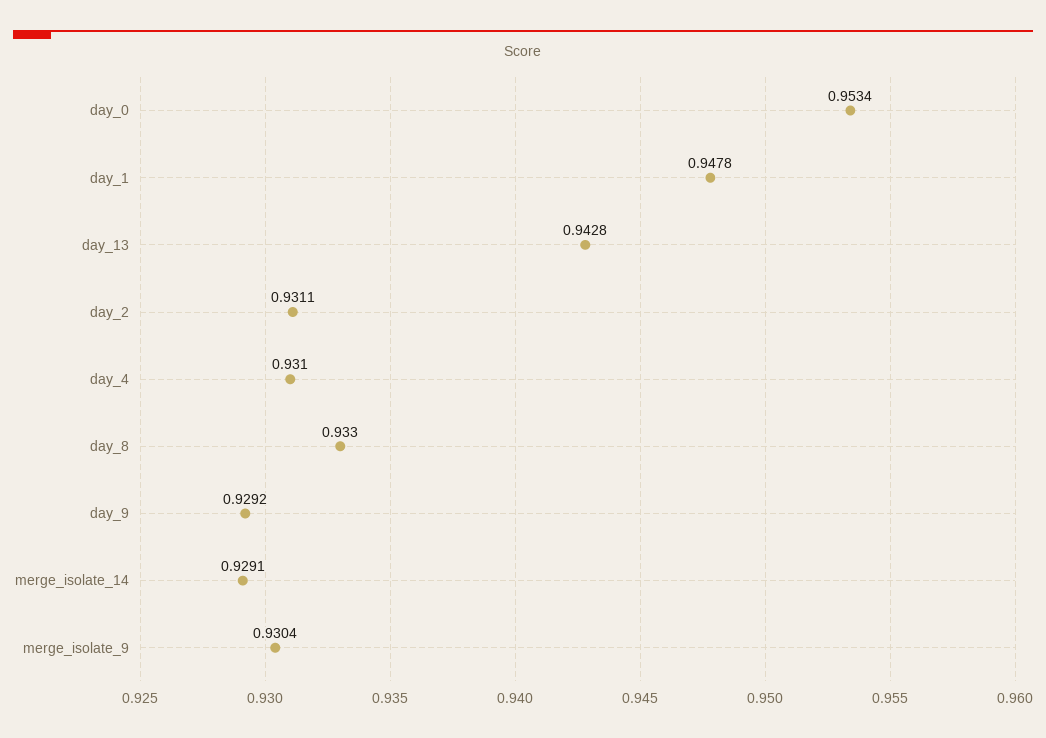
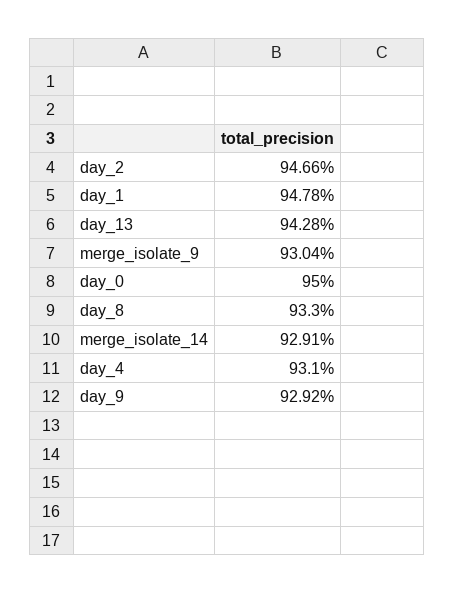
day_0: 0.9534 -> 0.95
day_2: 0.9311 -> 0.9466

